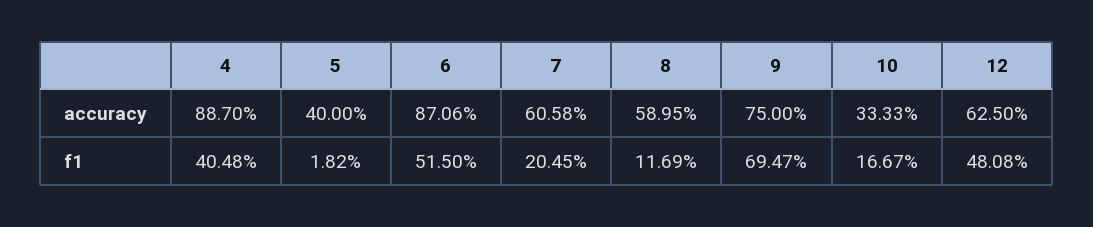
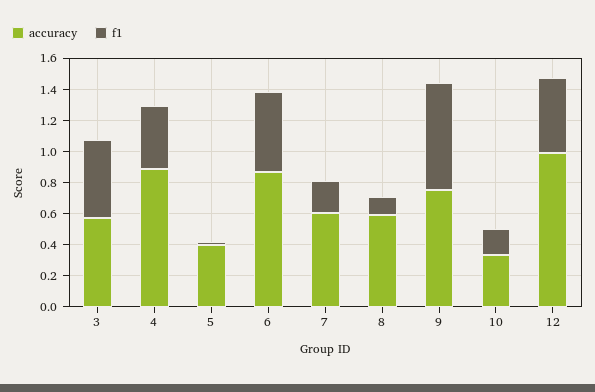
accuracy, 12: 0.625 -> 1
accuracy, 3: none -> 0.6
f1, 3: none -> 0.5

